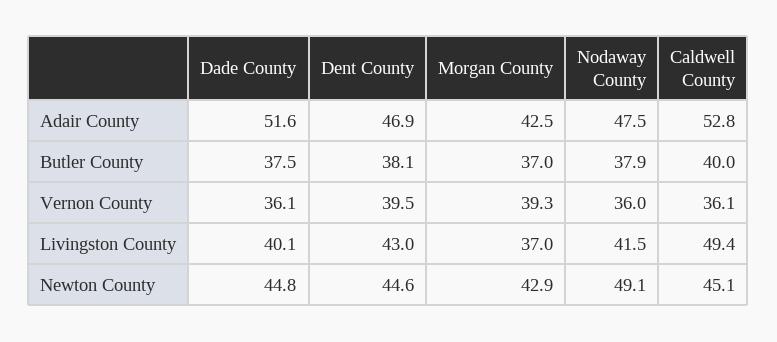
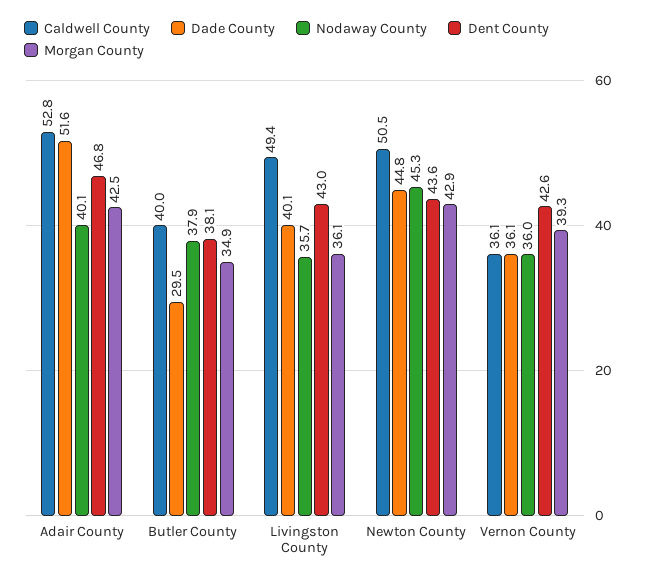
Dent County, Adair County: 46.9 -> 46.8
Nodaway County, Adair County: 47.5 -> 40.1
Dade County, Butler County: 37.5 -> 29.5
Morgan County, Butler County: 37 -> 34.9
Dent County, Vernon County: 39.5 -> 42.6
Morgan County, Livingston County: 37 -> 36.1
Nodaway County, Livingston County: 41.5 -> 35.7
Dent County, Newton County: 44.6 -> 43.6
Nodaway County, Newton County: 49.1 -> 45.3
Caldwell County, Newton County: 45.1 -> 50.5

